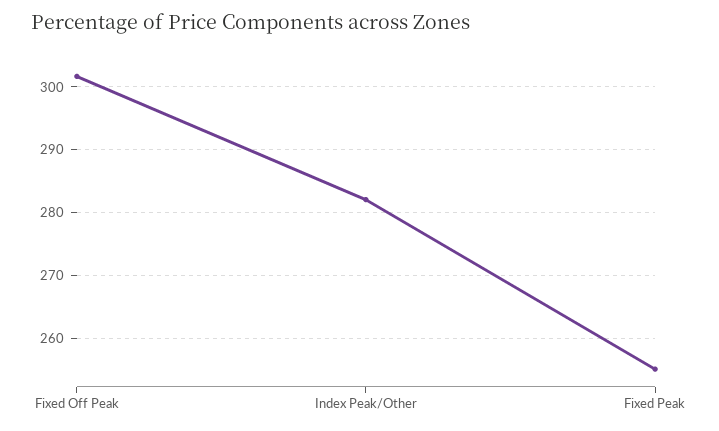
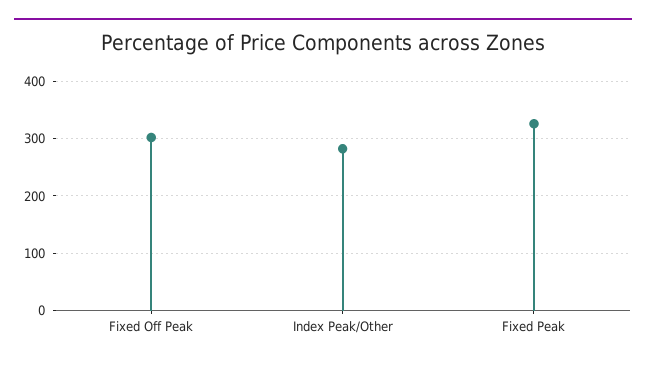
Fixed Peak: 255 -> 320

